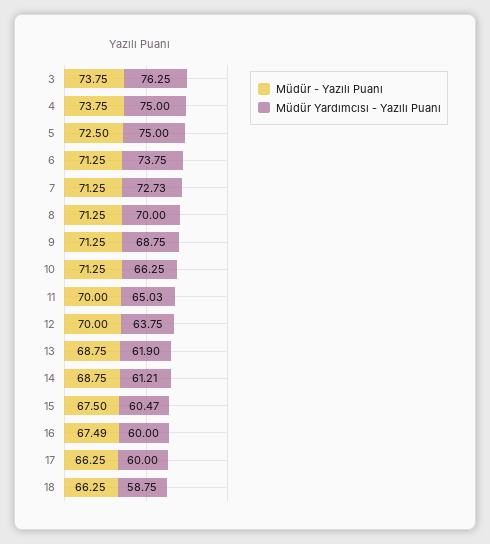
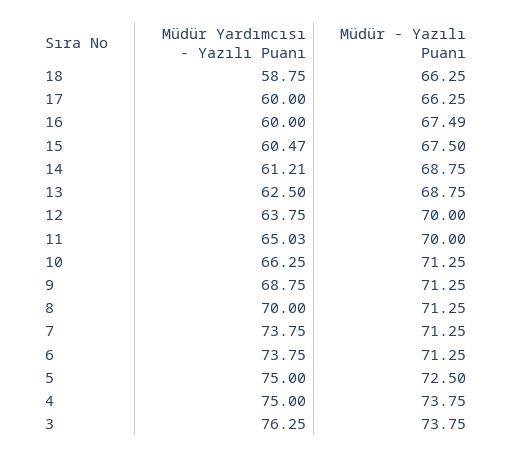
Müdür Yardımcısı - Yazılı Puanı, 7: 72.73 -> 73.75
Müdür Yardımcısı - Yazılı Puanı, 13: 61.9 -> 62.5

